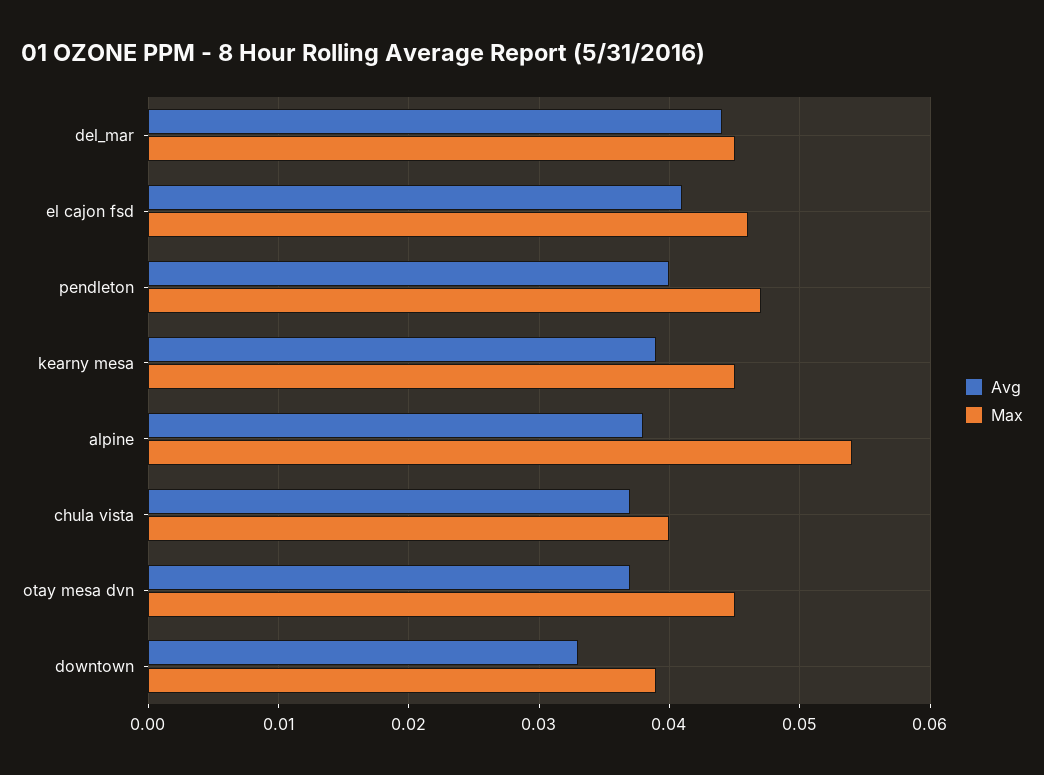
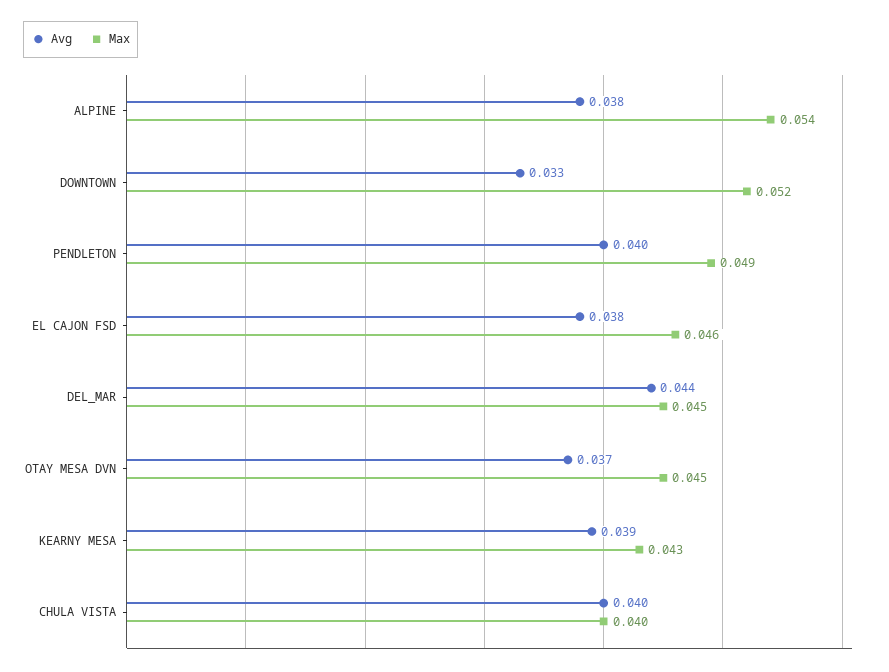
Avg, el cajon fsd: 0.041 -> 0.038
Max, pendleton: 0.047 -> 0.049
Max, kearny mesa: 0.045 -> 0.043
Avg, chula vista: 0.037 -> 0.04
Max, downtown: 0.039 -> 0.052

